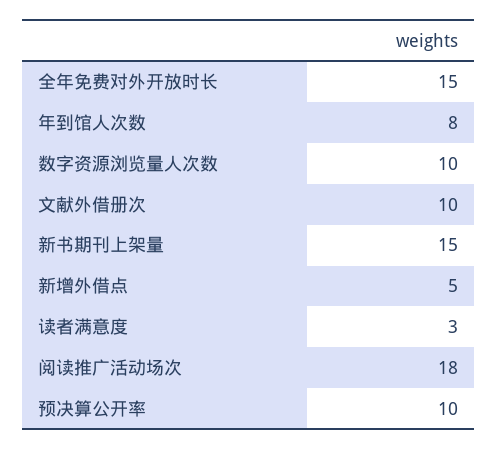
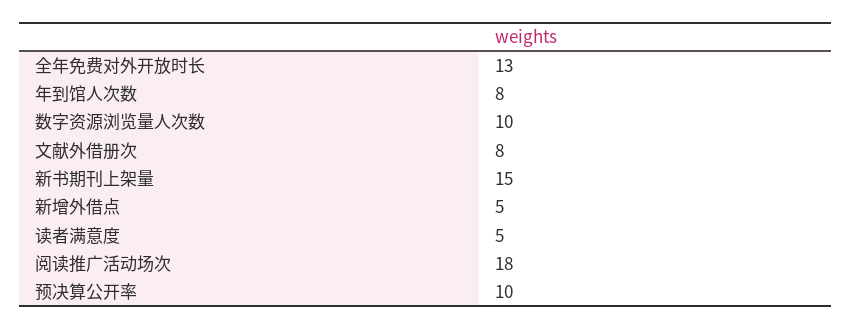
全年免费对外开放时长: 15 -> 13
文献外借册次: 10 -> 8
读者满意度: 3 -> 5

